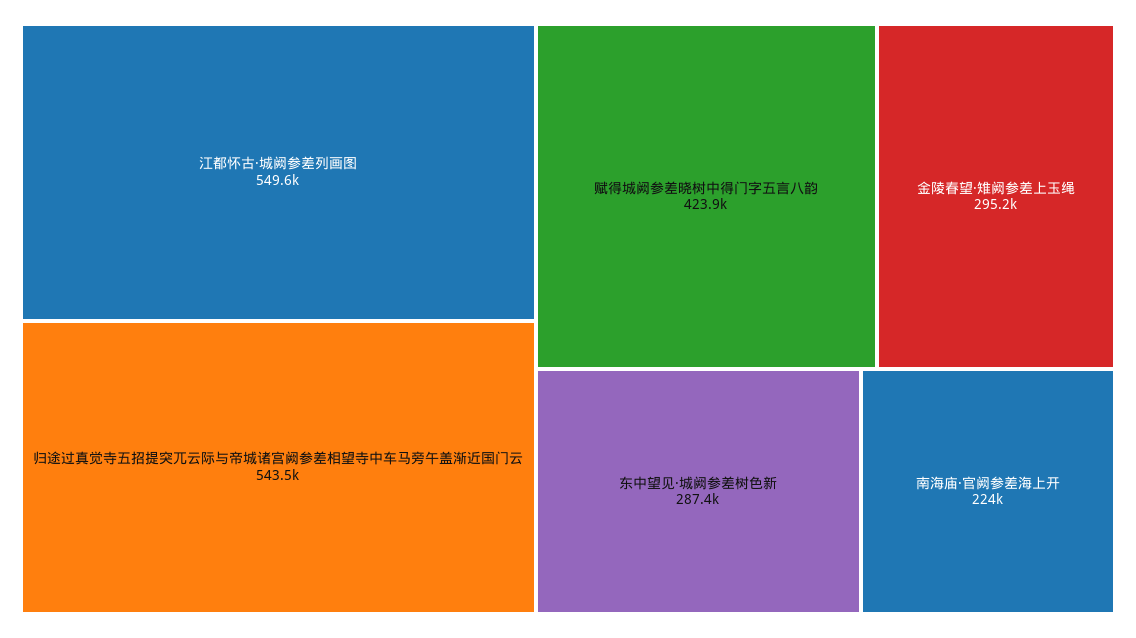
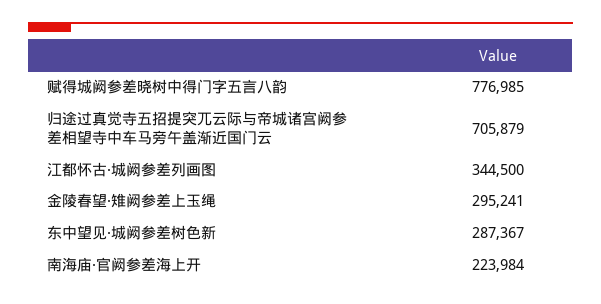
江都怀古·城阙参差列画图: 549600 -> 344500
归途过真觉寺五招提突兀云际与帝城诸宫阙参差相望寺中车马旁午盖渐近国门云: 543500 -> 705879
赋得城阙参差晓树中得门字五言八韵: 423900 -> 776985

